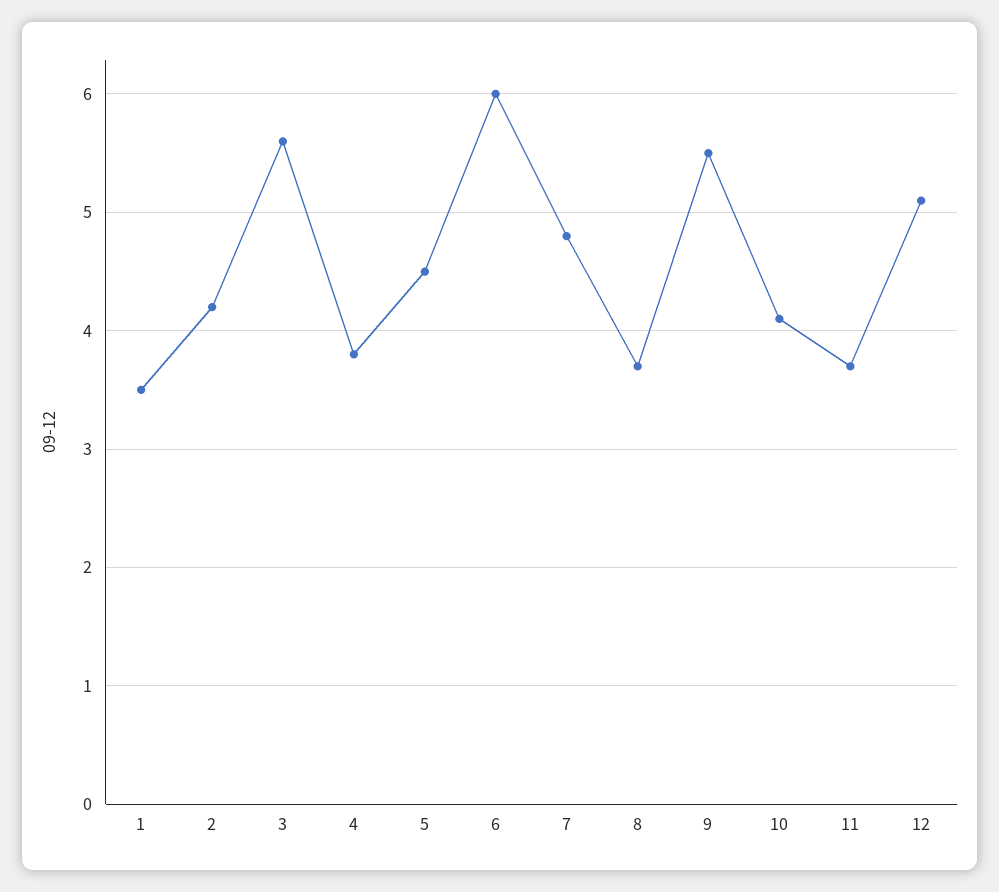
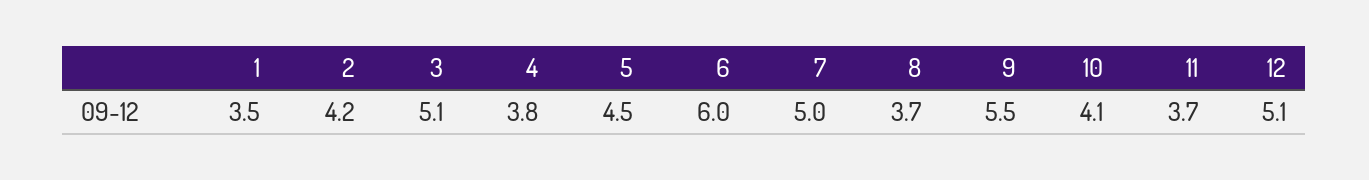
3: 5.6 -> 5.1
7: 4.8 -> 5

